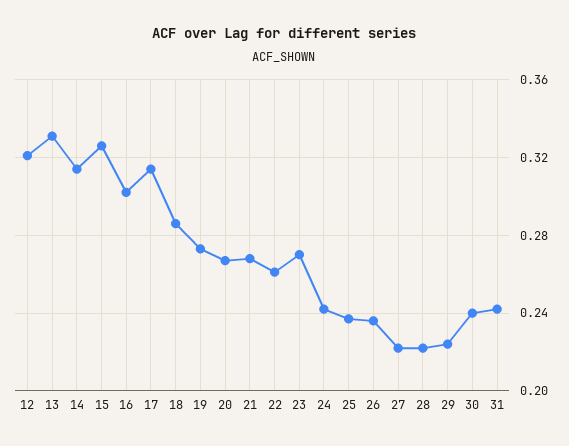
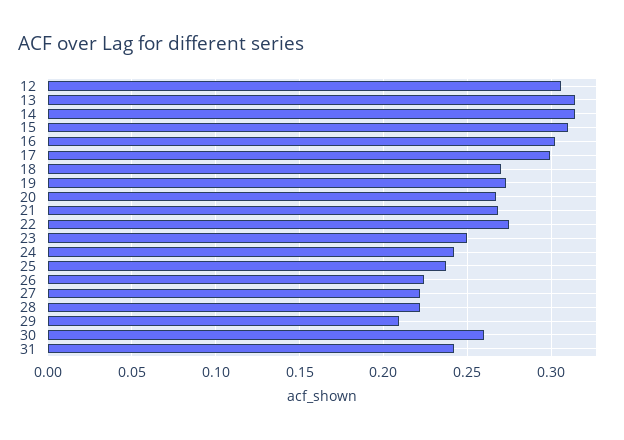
12: 0.32 -> 0.305
13: 0.33 -> 0.315
15: 0.325 -> 0.31
17: 0.315 -> 0.3
18: 0.285 -> 0.27
22: 0.26 -> 0.275
23: 0.27 -> 0.25
26: 0.235 -> 0.225
29: 0.225 -> 0.21
30: 0.24 -> 0.26

